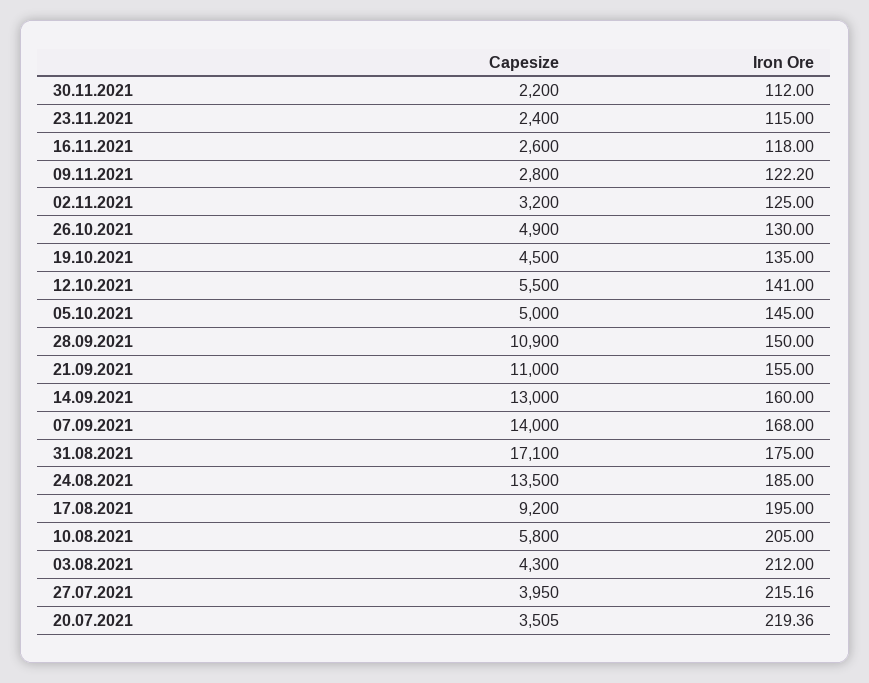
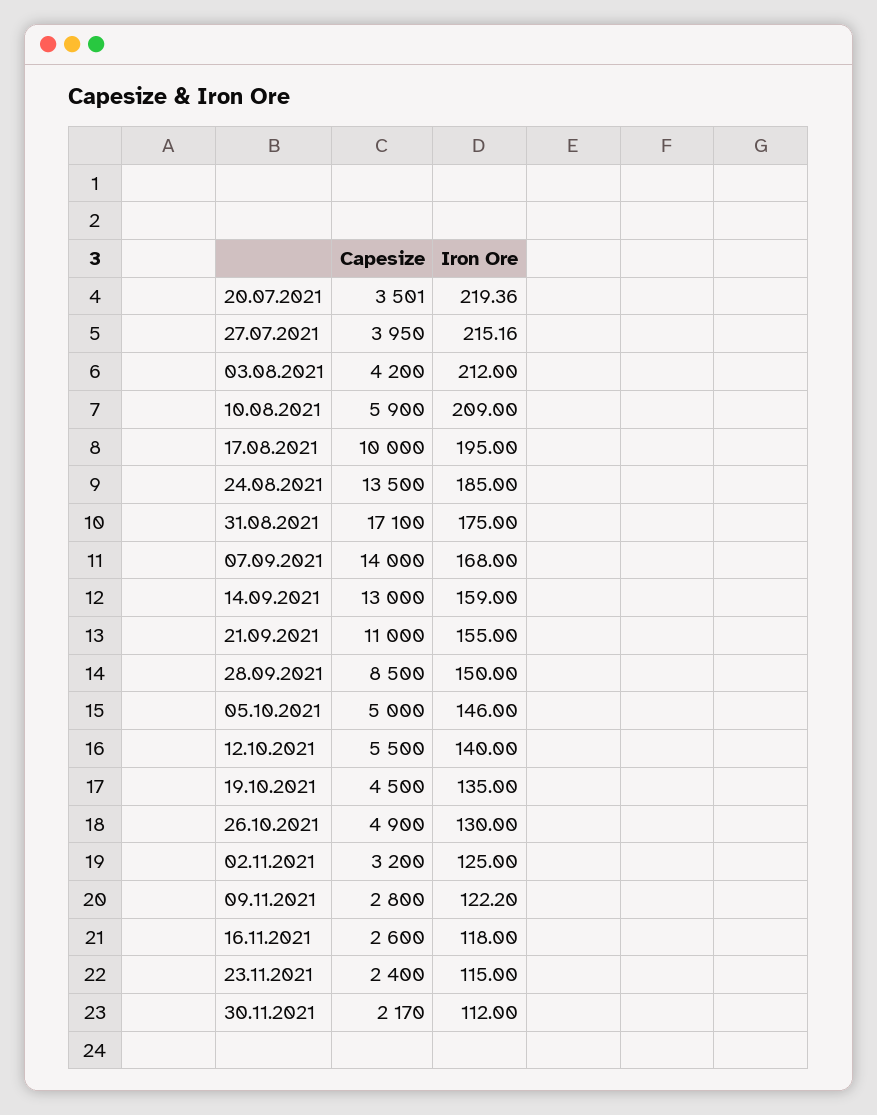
Capesize, 30.11.2021: 2200 -> 2170
Iron Ore, 12.10.2021: 141 -> 140
Iron Ore, 05.10.2021: 145 -> 146
Capesize, 28.09.2021: 10900 -> 8500
Iron Ore, 14.09.2021: 160 -> 159
Capesize, 17.08.2021: 9200 -> 10000
Capesize, 10.08.2021: 5800 -> 5900
Iron Ore, 10.08.2021: 205 -> 209
Capesize, 03.08.2021: 4300 -> 4200
Capesize, 20.07.2021: 3505 -> 3501

